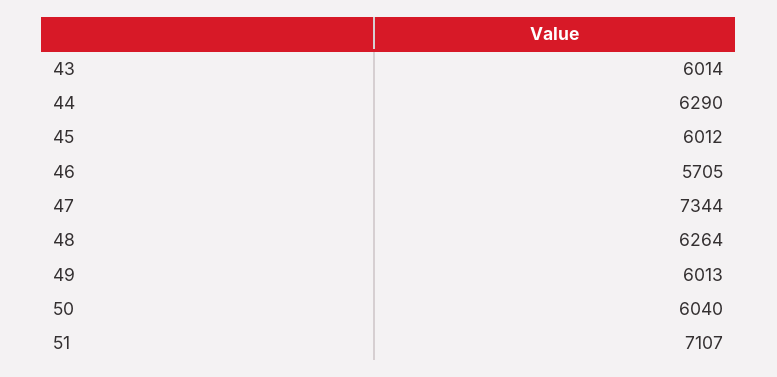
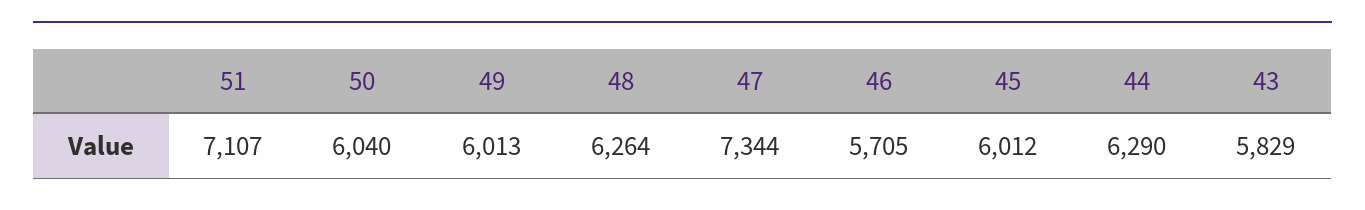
43: 6014 -> 5829

